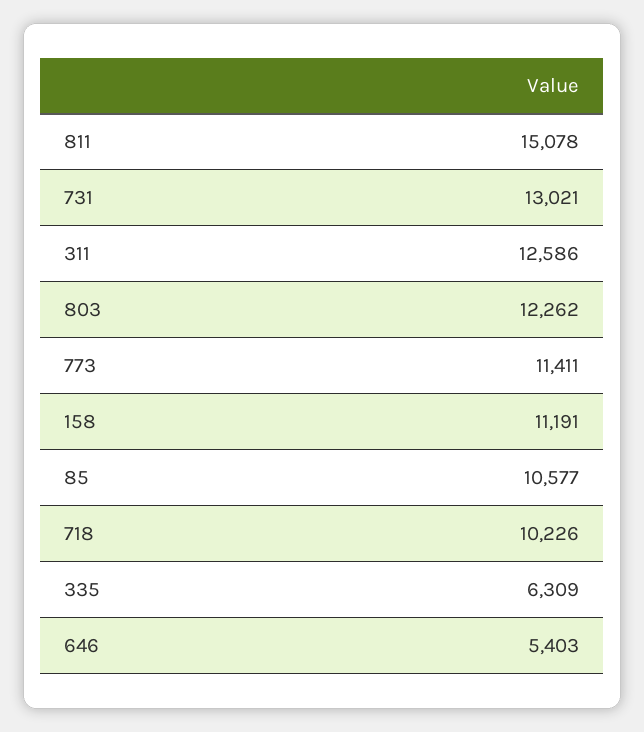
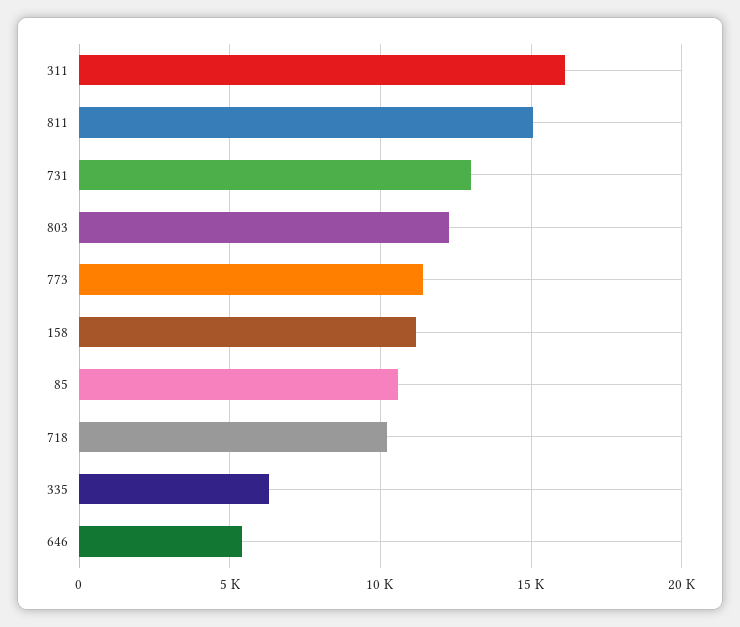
311: 12586 -> 16000

